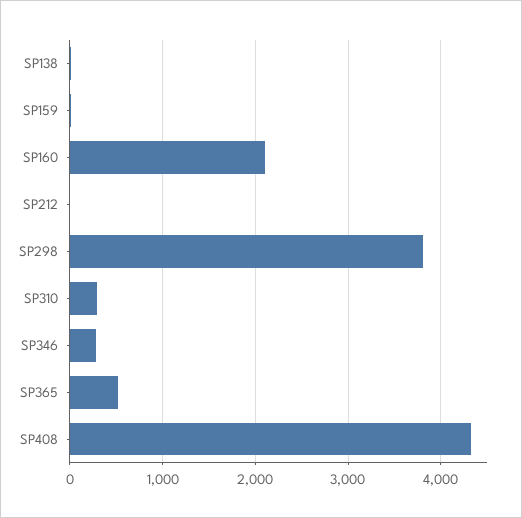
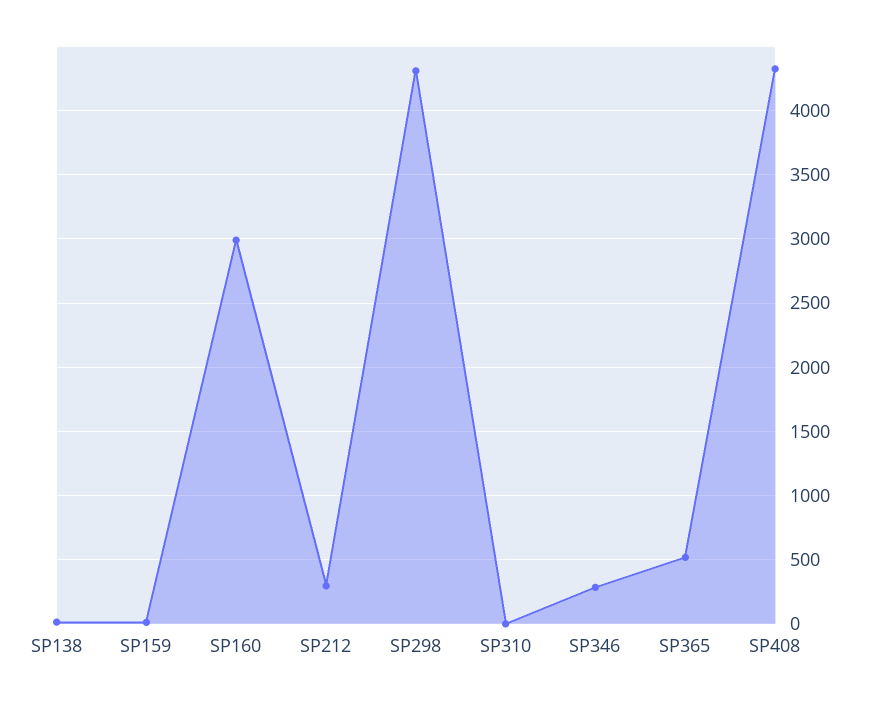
SP160: 2100 -> 3000
SP212: 0 -> 300
SP298: 3800 -> 4300
SP310: 300 -> 0

